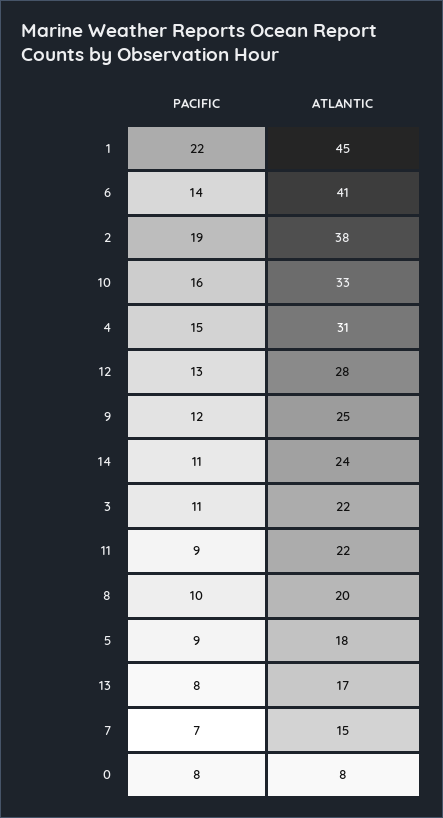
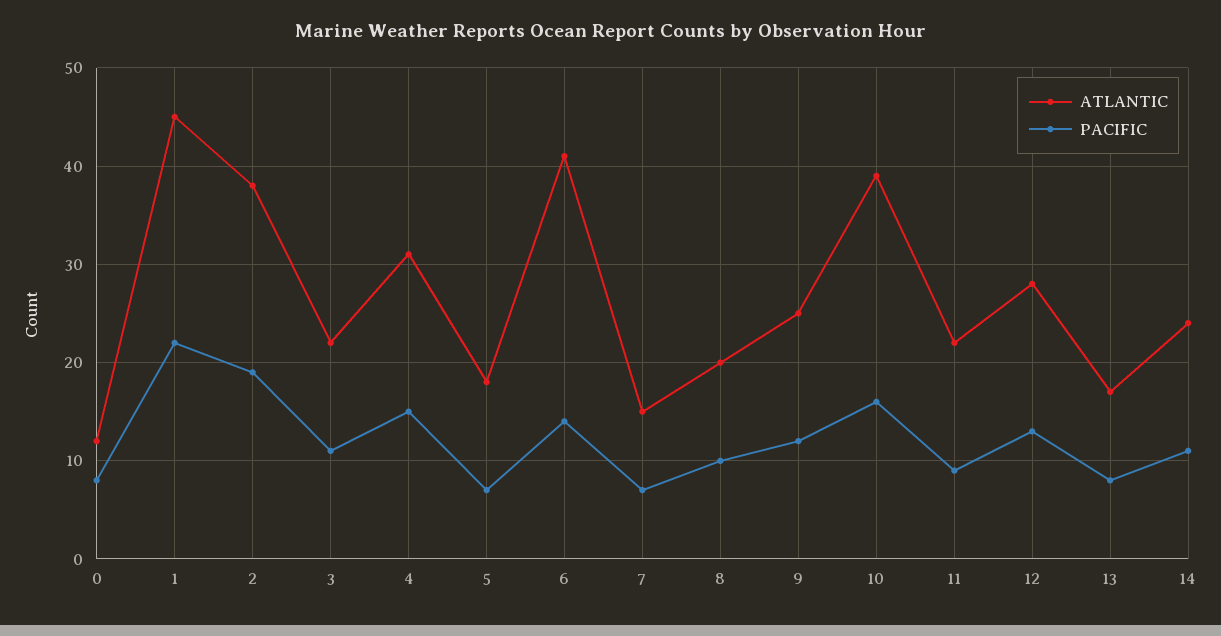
ATLANTIC, 10: 33 -> 39
PACIFIC, 5: 9 -> 7
ATLANTIC, 0: 8 -> 12

